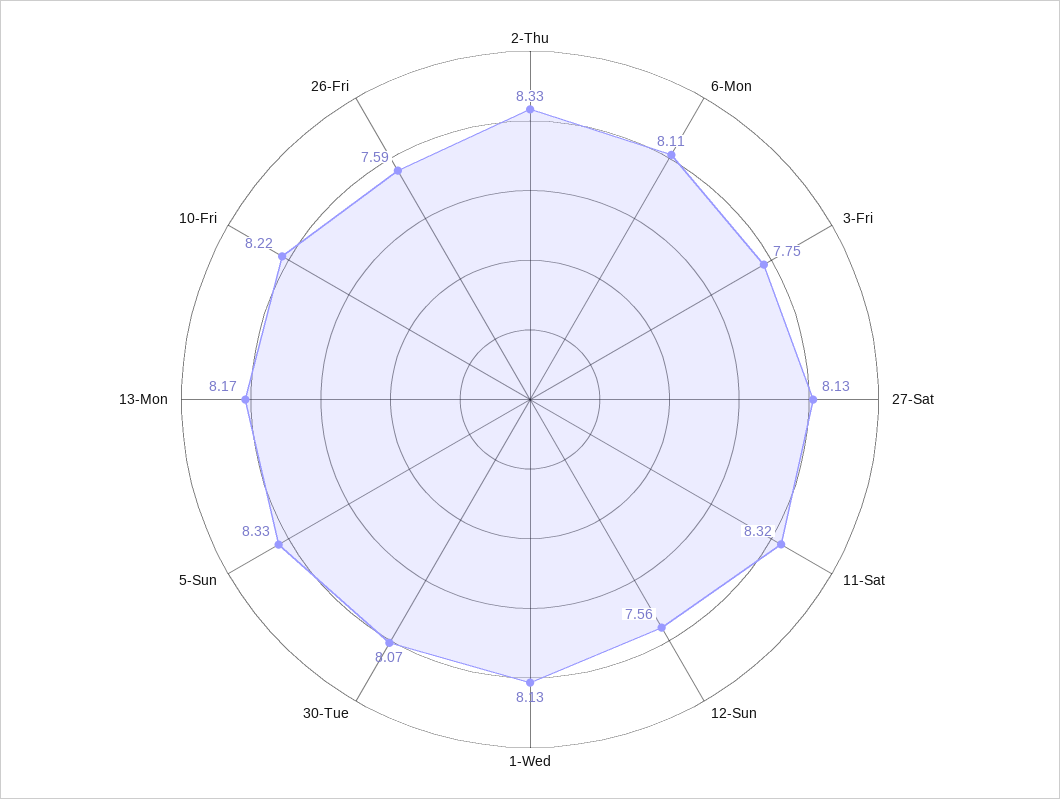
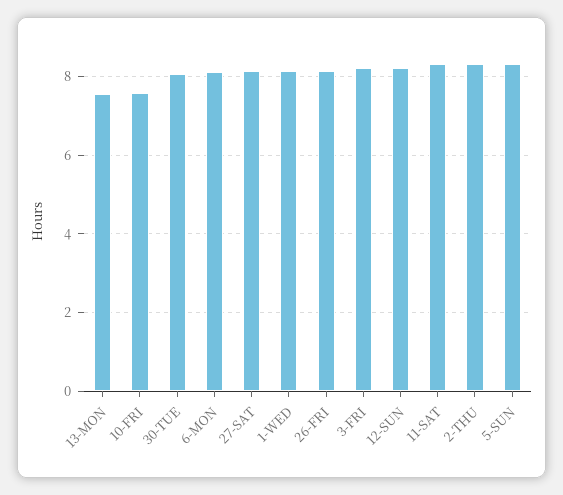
3-Fri: 7.75 -> 8.2
12-Sun: 7.56 -> 8.2
13-Mon: 8.17 -> 7.6
10-Fri: 8.22 -> 7.6
26-Fri: 7.59 -> 8.2

